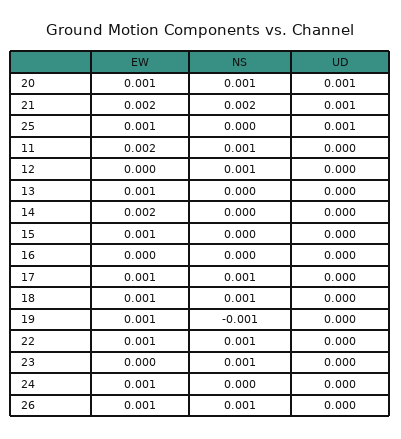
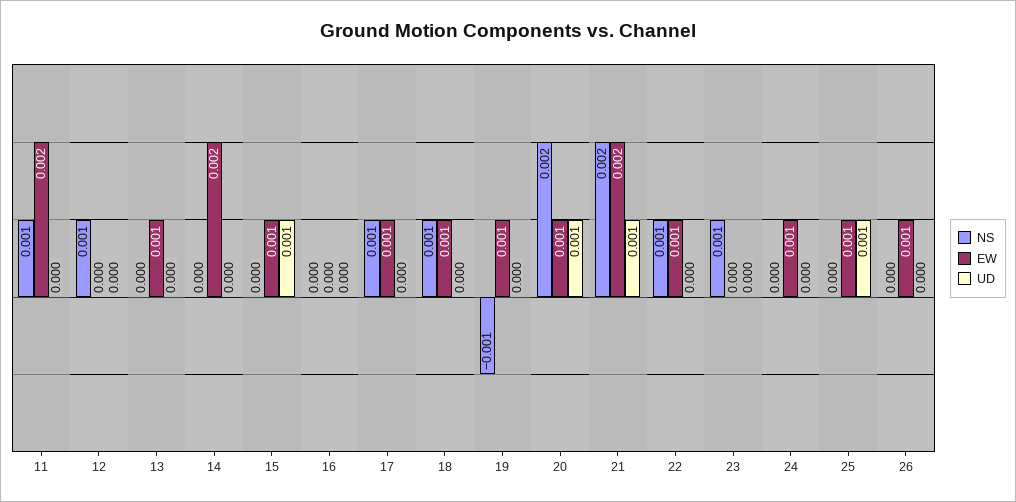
NS, 20: 0.001 -> 0.002
UD, 15: 0 -> 0.001
NS, 26: 0.001 -> 0

